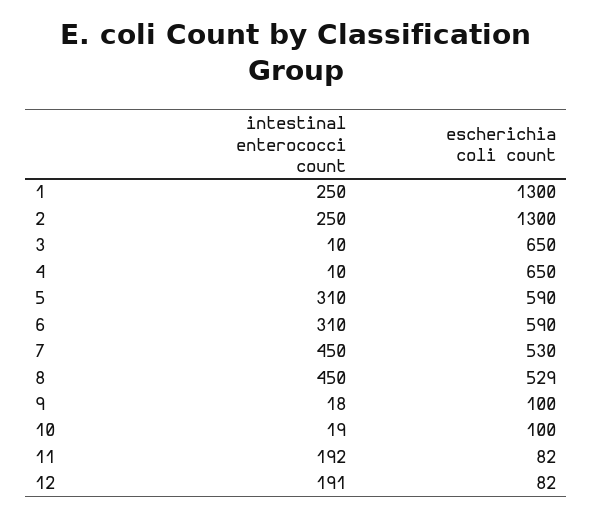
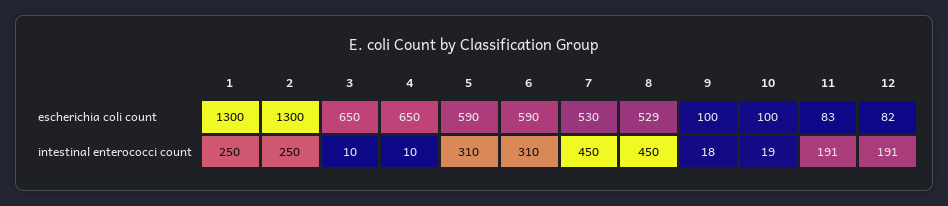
intestinal enterococci count, 11: 192 -> 191
escherichia coli count, 11: 82 -> 83

